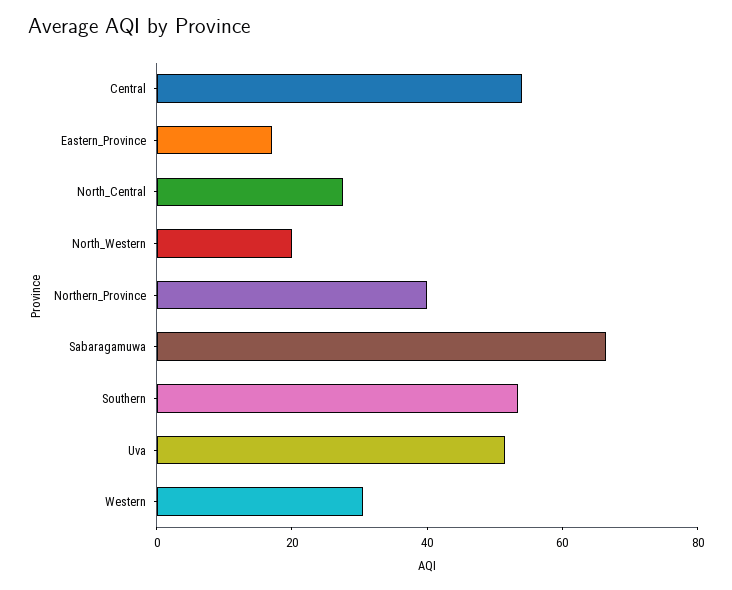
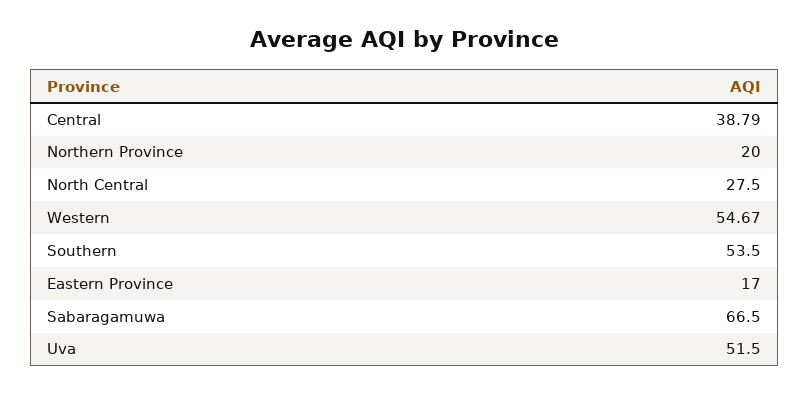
Central: 55 -> 38.79
North_Western: 20 -> none
Northern_Province: 40 -> 20
Western: 30 -> 54.67

